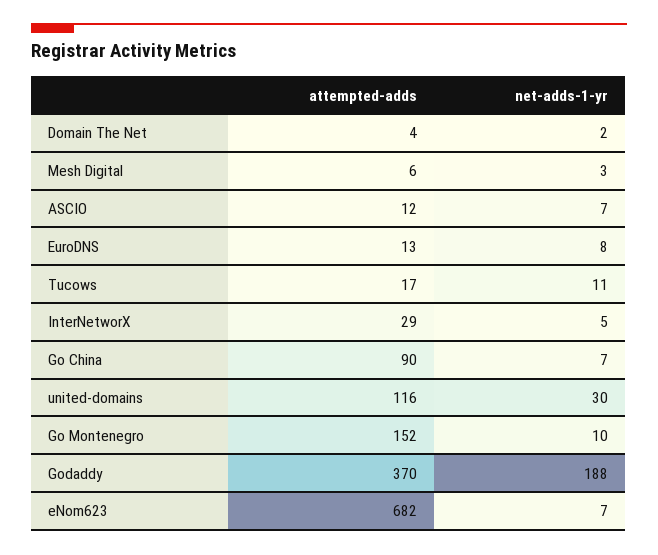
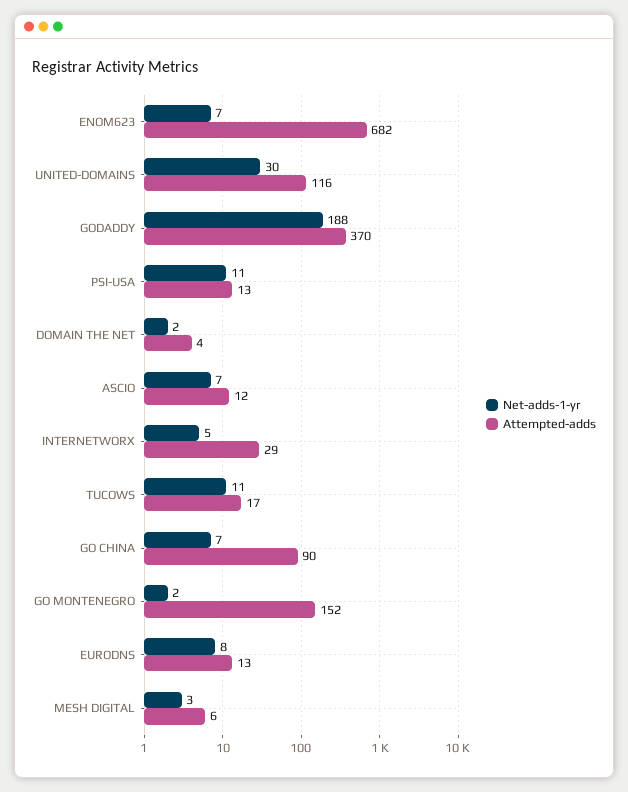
net-adds-1-yr, Go Montenegro: 10 -> 2
net-adds-1-yr, PSI-USA: none -> 11
attempted-adds, PSI-USA: none -> 13

